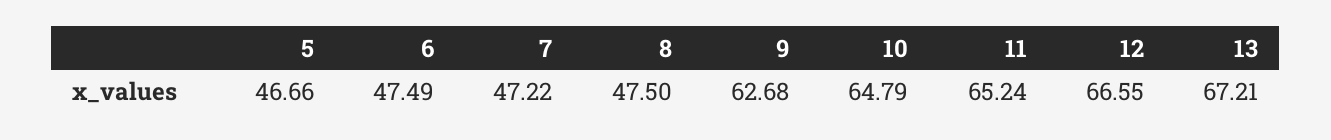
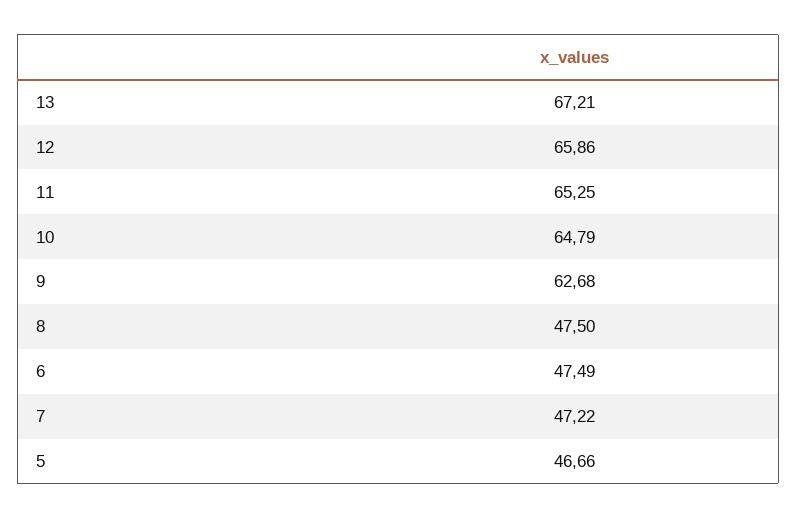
11: 65.24 -> 65.25
12: 66.55 -> 65.86

